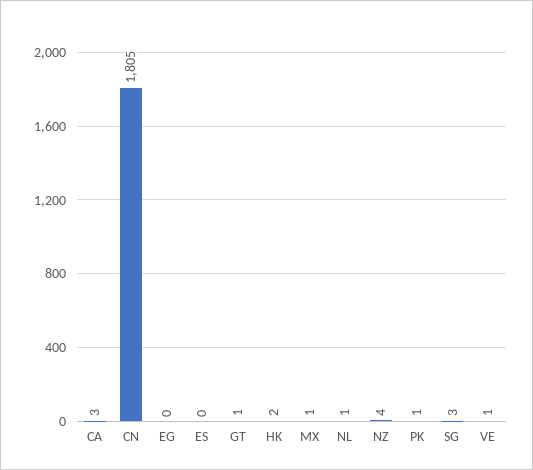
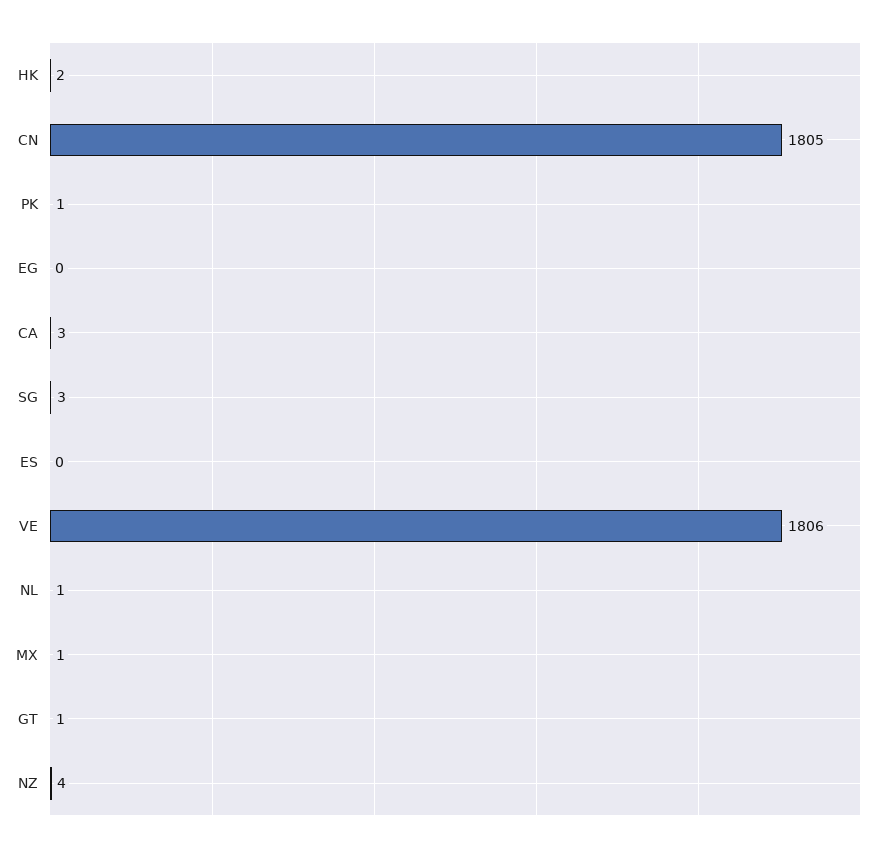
VE: 1 -> 1806

